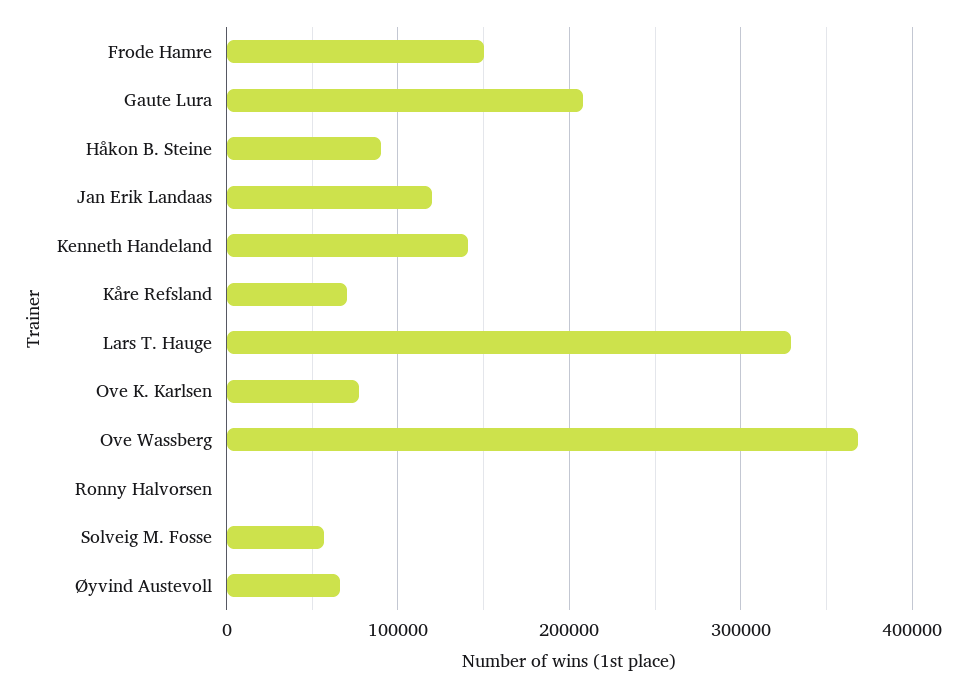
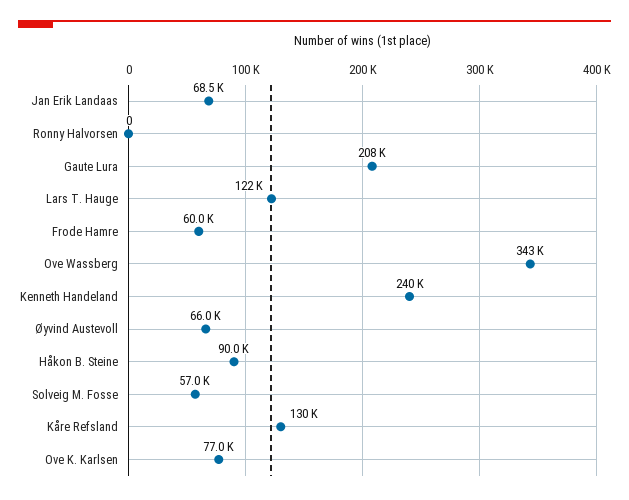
Frode Hamre: 150000 -> 60000
Jan Erik Landaas: 120000 -> 68500
Kenneth Handeland: 140000 -> 240000
Kåre Refsland: 70000 -> 130000
Lars T. Hauge: 330000 -> 122000
Ove Wassberg: 370000 -> 343000

